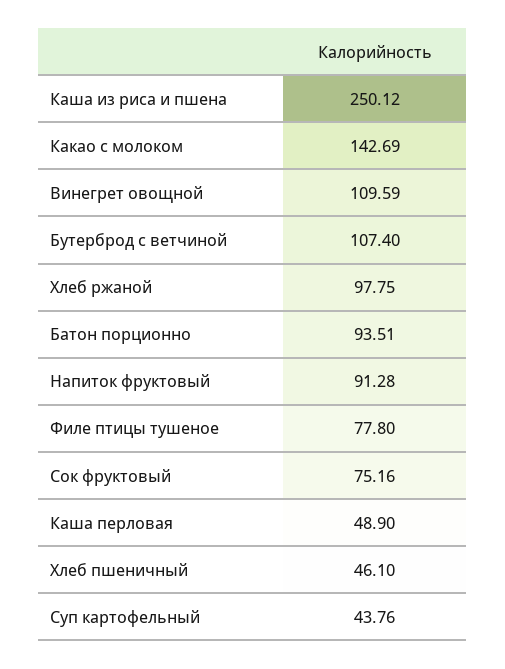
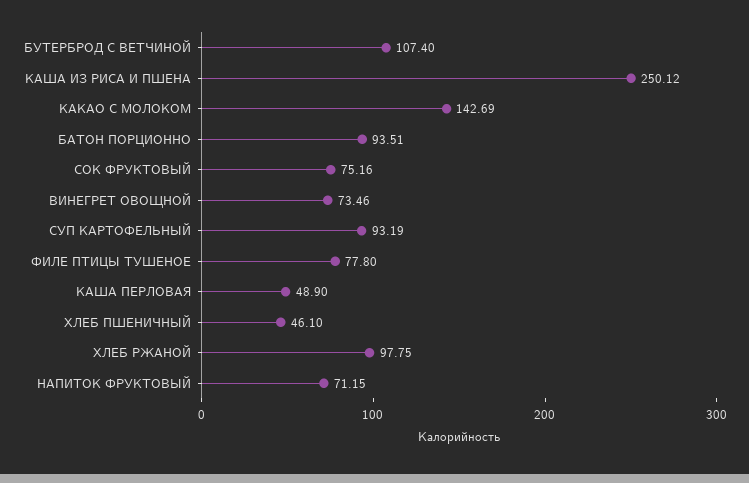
Винегрет овощной: 109.59 -> 73.46
Напиток фруктовый: 91.28 -> 71.15
Суп картофельный: 43.76 -> 93.19

